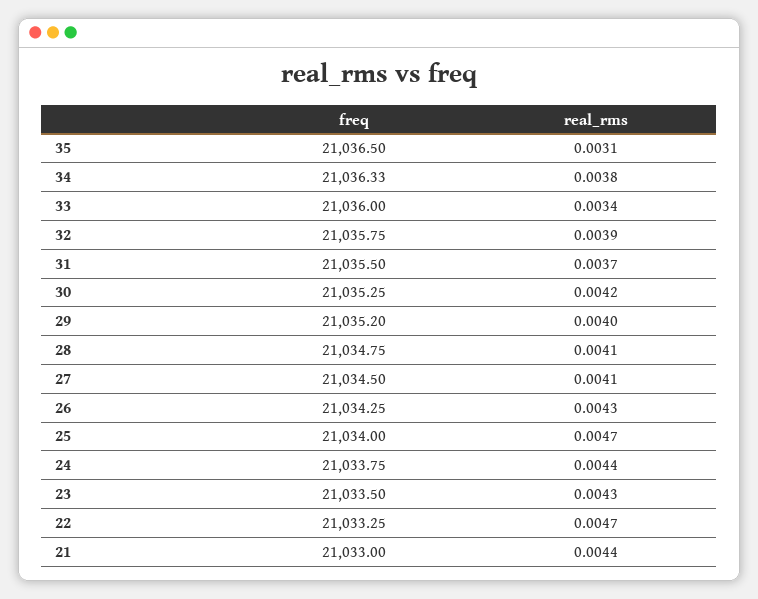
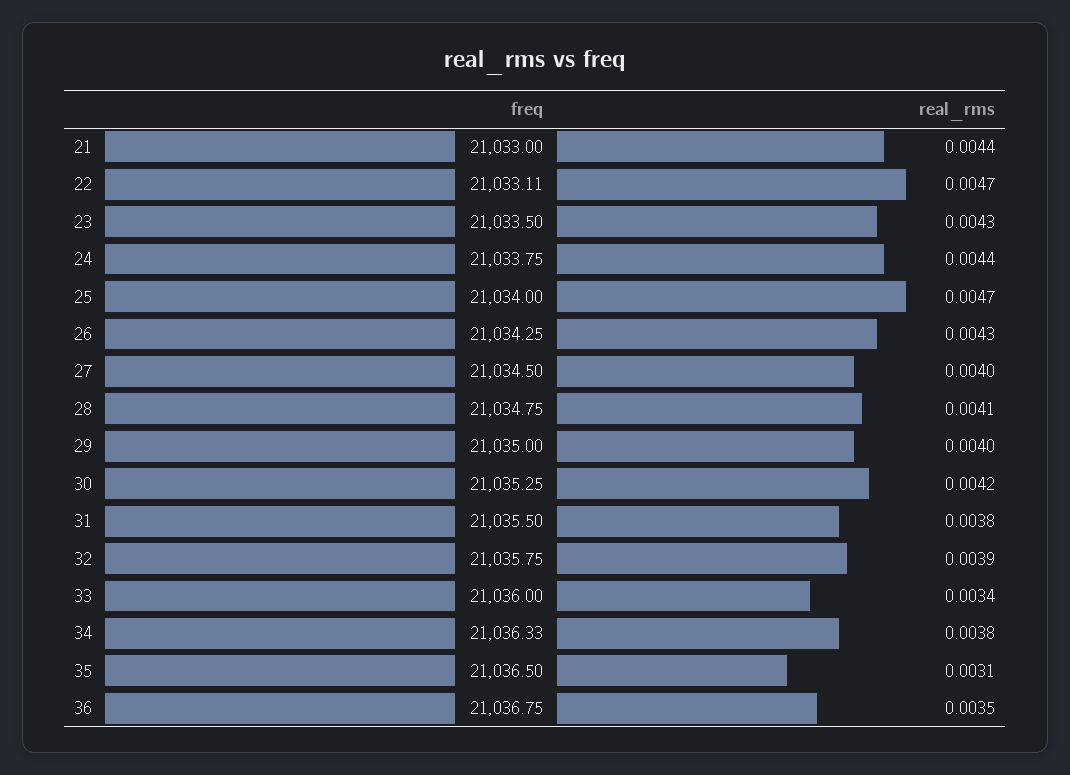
real_rms, 31: 0.0037 -> 0.0038
freq, 29: 21035.2 -> 21035
real_rms, 27: 0.0041 -> 0.004
freq, 22: 21033.25 -> 21033.11
freq, 36: none -> 21036.75
real_rms, 36: none -> 0.0035

